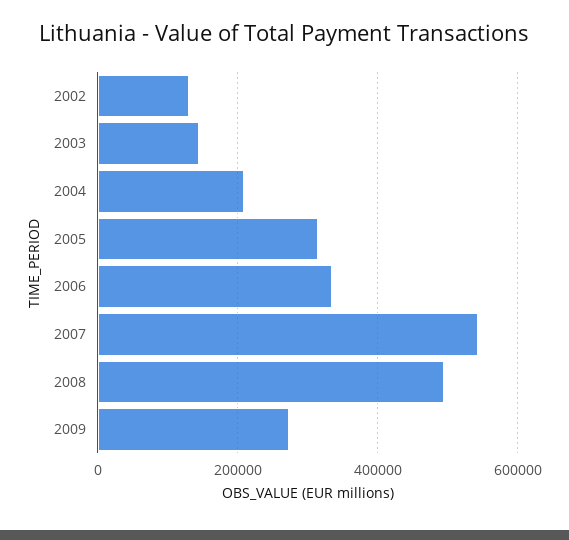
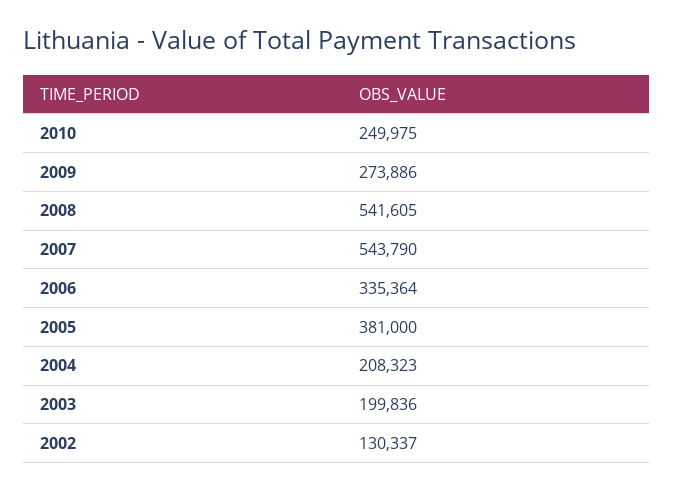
2003: 140000 -> 199836
2005: 320000 -> 381000
2008: 500000 -> 541605
2010: none -> 249975

